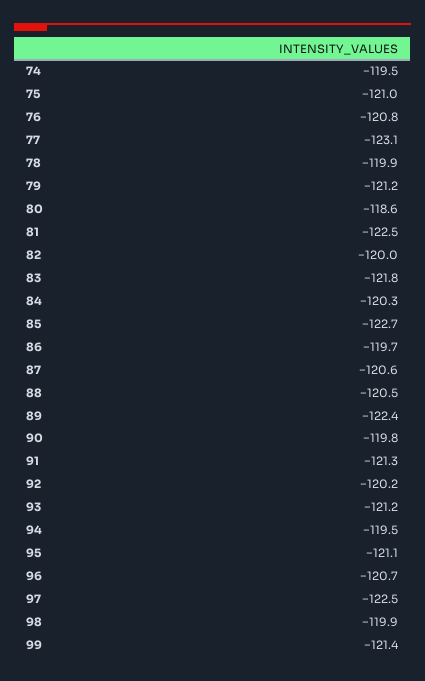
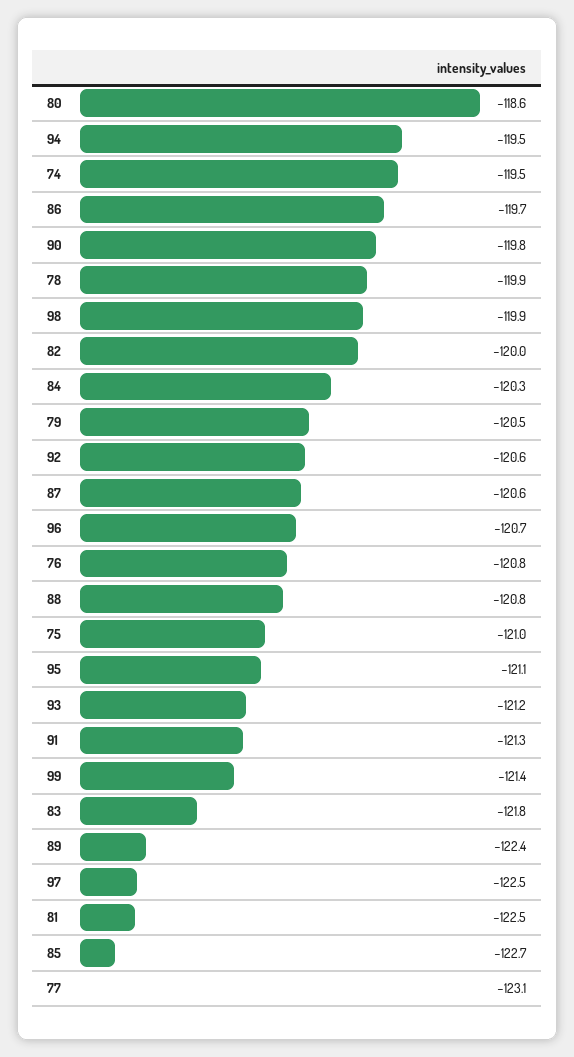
79: -121.2 -> -120.5
88: -120.5 -> -120.8
92: -120.2 -> -120.6

